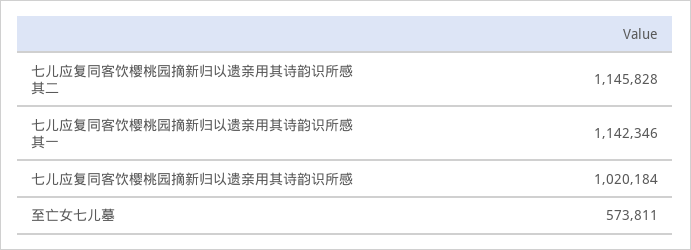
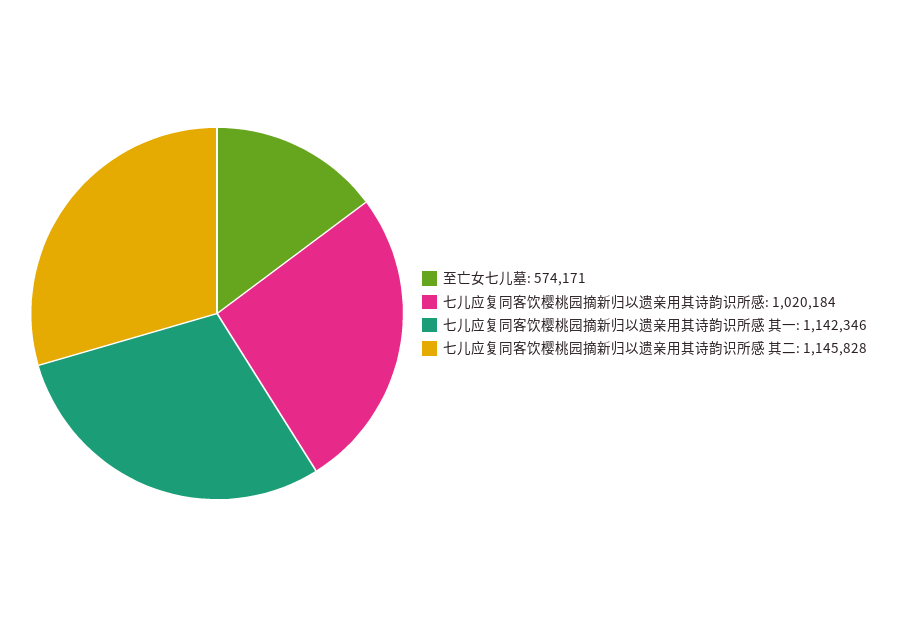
至亡女七儿墓: 573811 -> 574171

